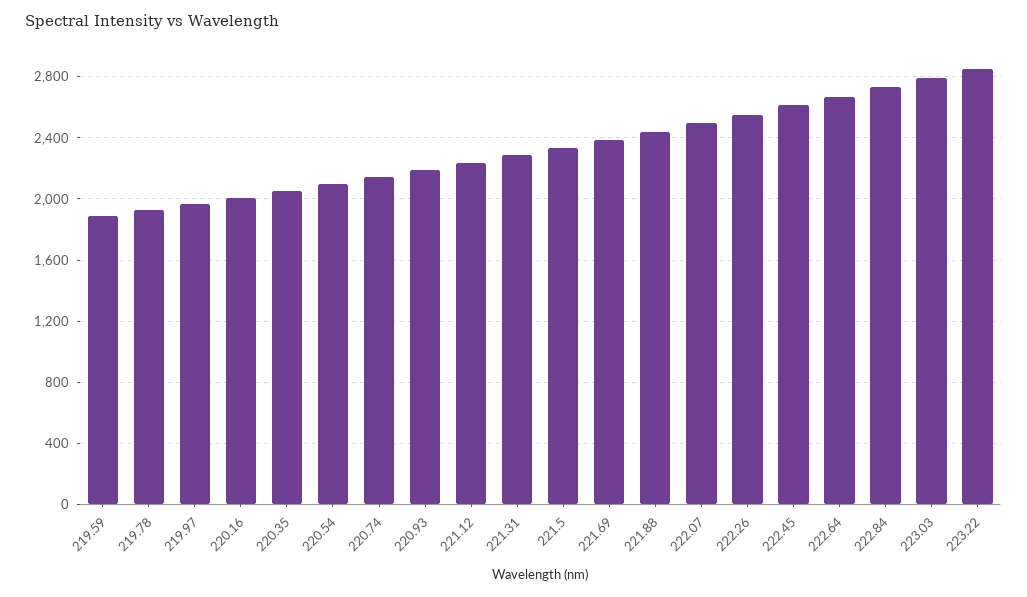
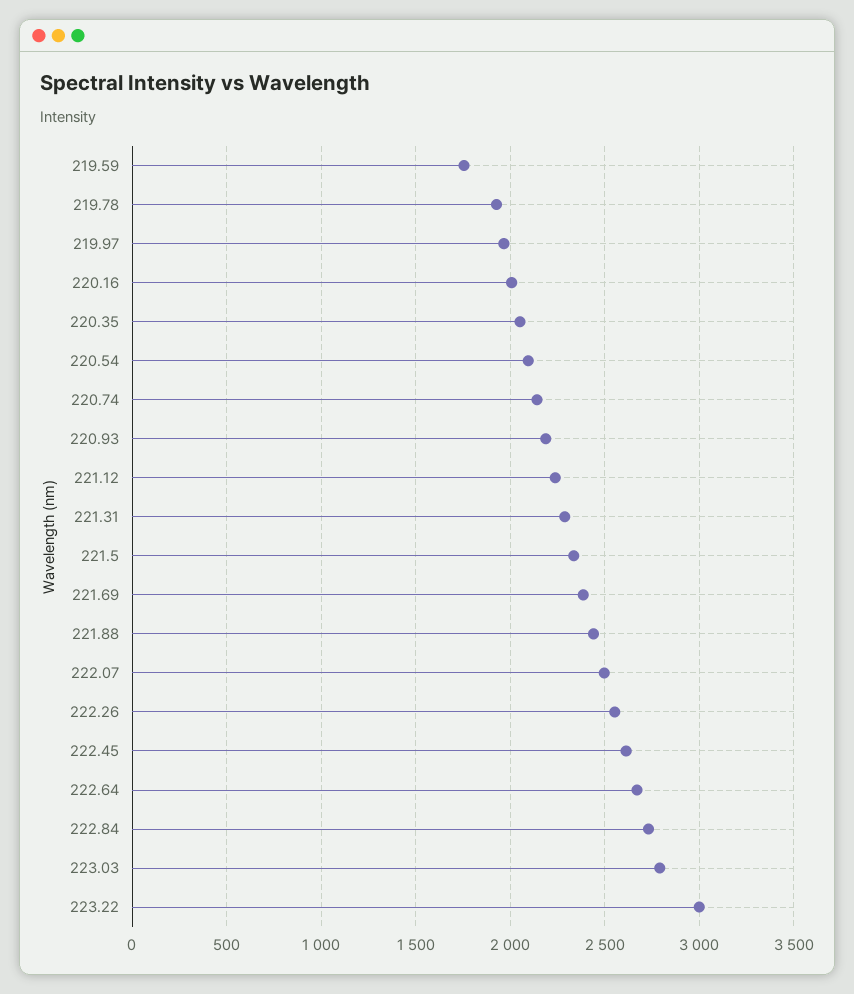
219.59: 1900 -> 1750
223.22: 2850 -> 3000

